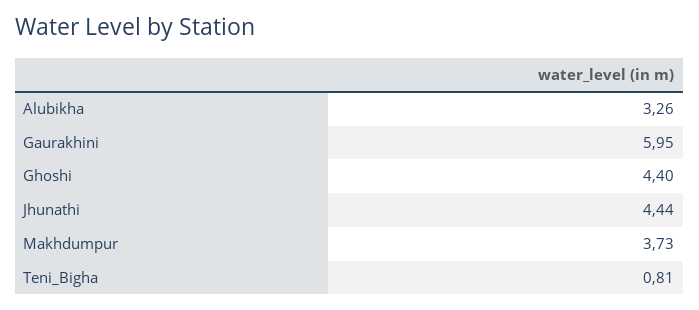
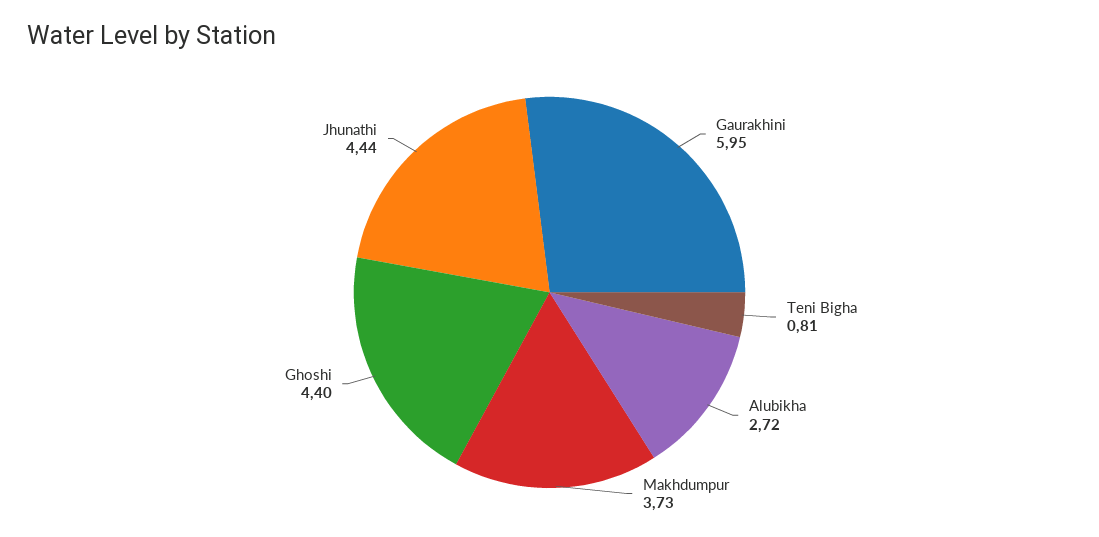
Alubikha: 3.26 -> 2.72

